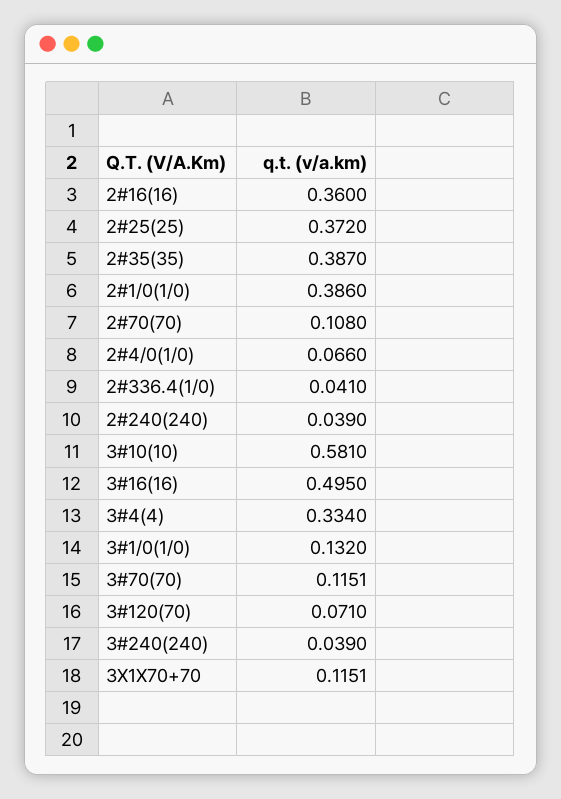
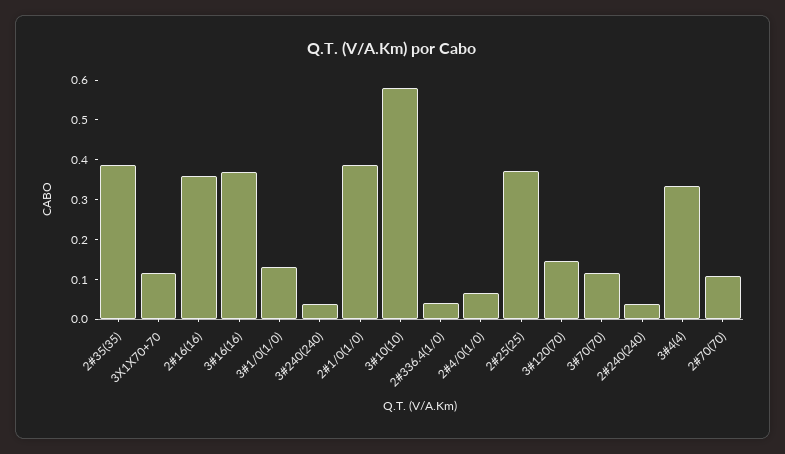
3#16(16): 0.495 -> 0.375
3#120(70): 0.071 -> 0.15

